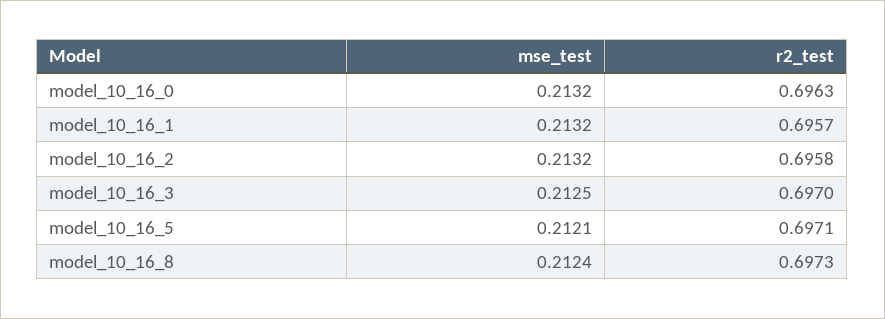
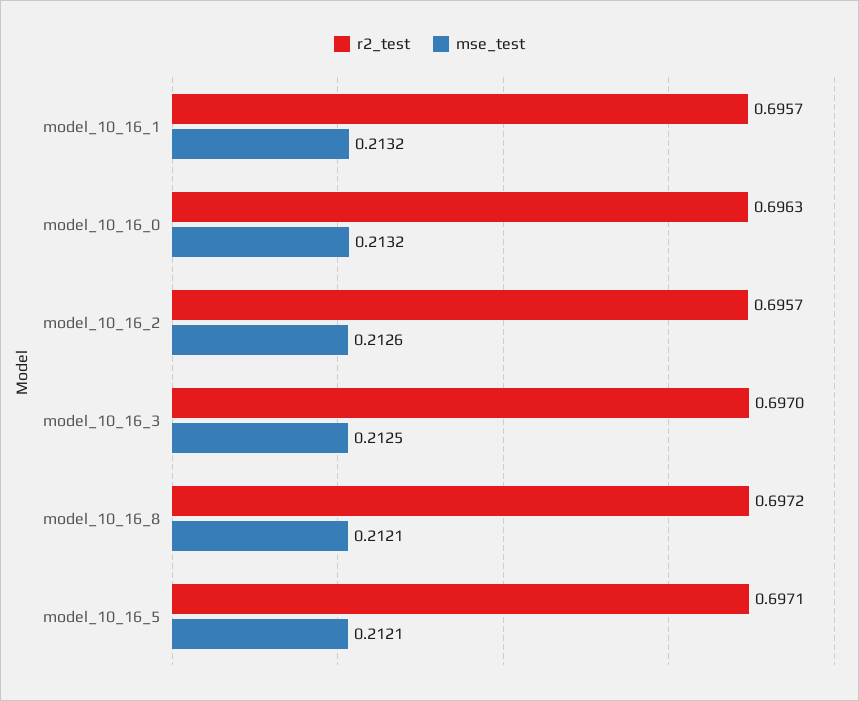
mse_test, model_10_16_2: 0.2132 -> 0.2126
r2_test, model_10_16_2: 0.6958 -> 0.6957
mse_test, model_10_16_8: 0.2124 -> 0.2121
r2_test, model_10_16_8: 0.6973 -> 0.6972

